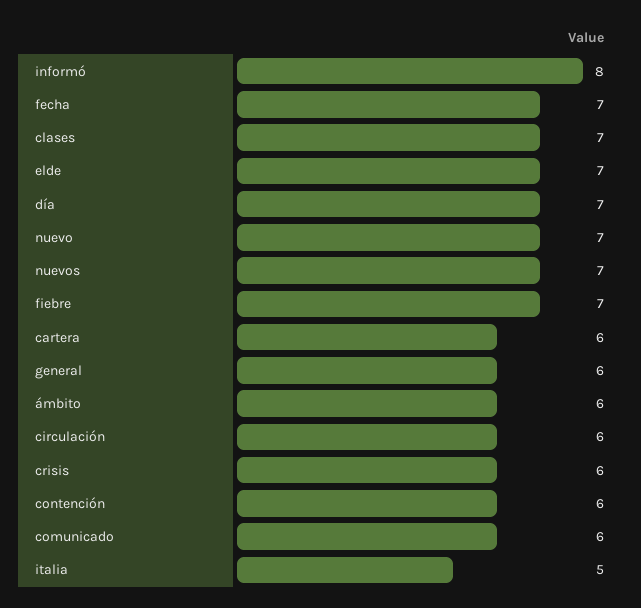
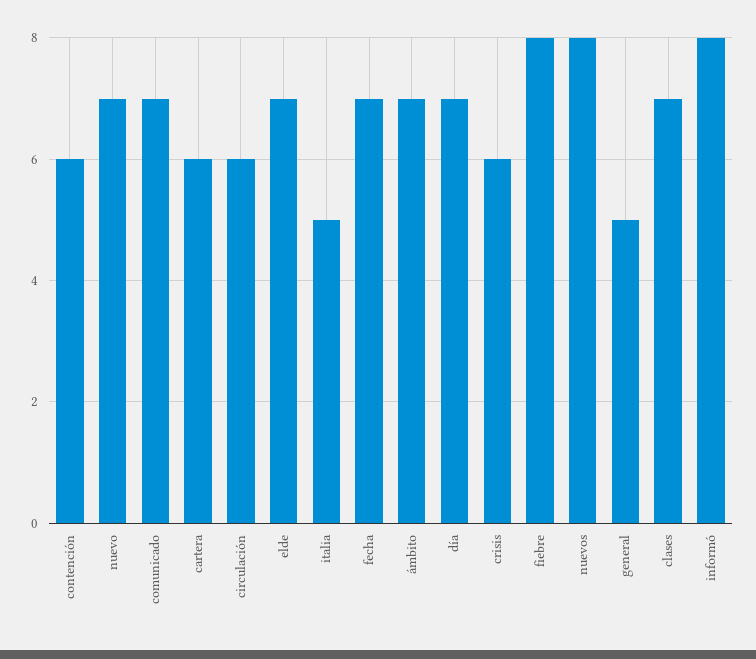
nuevos: 7 -> 8
fiebre: 7 -> 8
general: 6 -> 5
ámbito: 6 -> 7
comunicado: 6 -> 7

